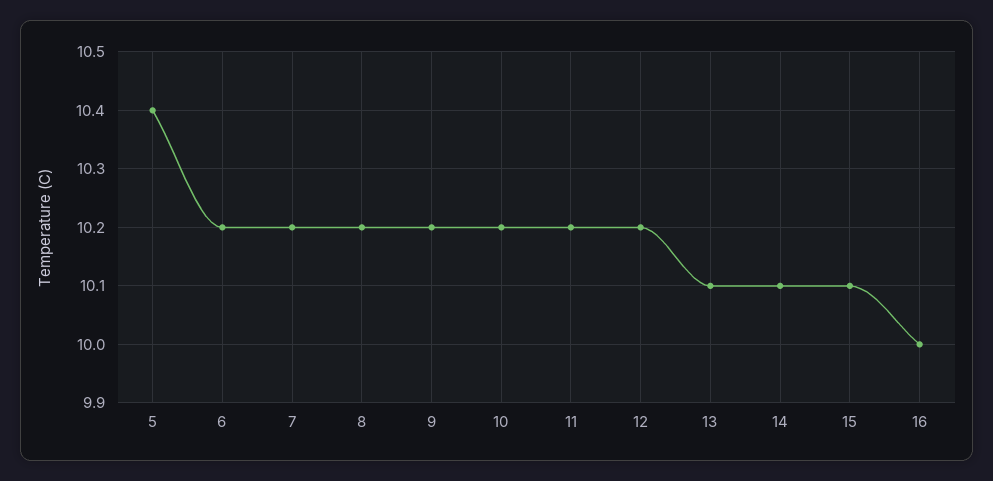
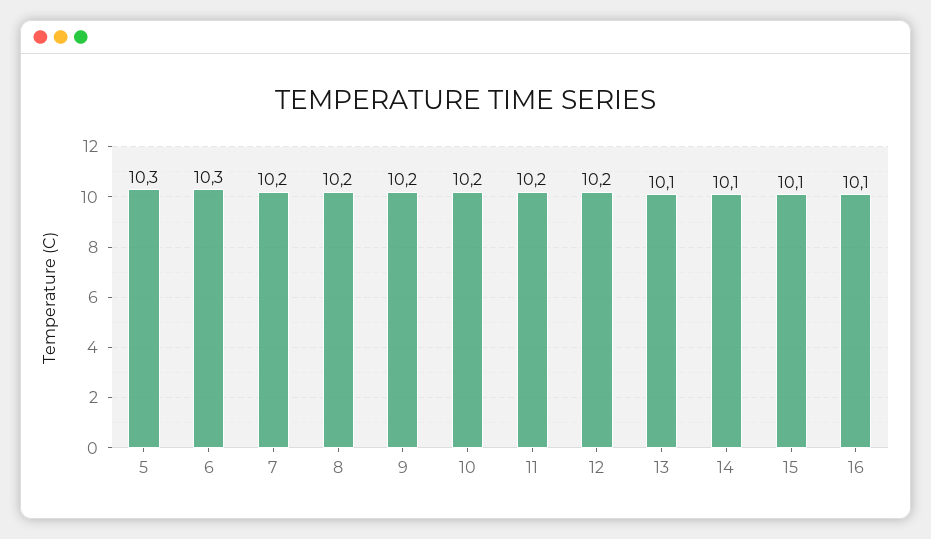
5: 10.4 -> 10.3
6: 10.2 -> 10.3
16: 10 -> 10.1

